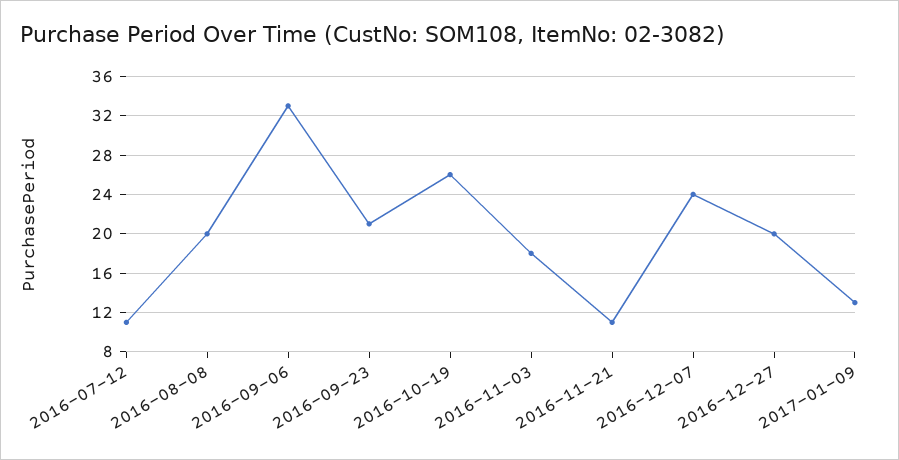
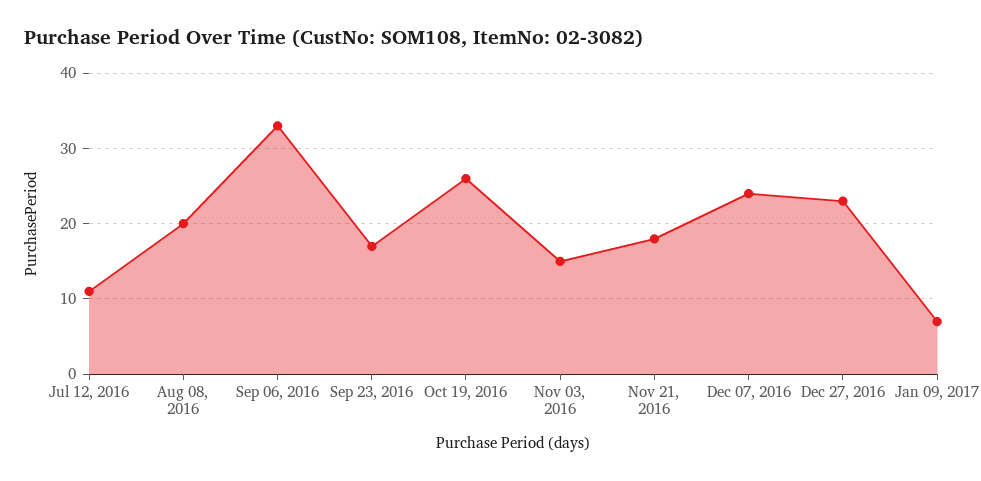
2016-09-23: 21 -> 17
2016-11-03: 18 -> 15
2016-11-21: 11 -> 18
2016-12-27: 20 -> 23
2017-01-09: 13 -> 7

